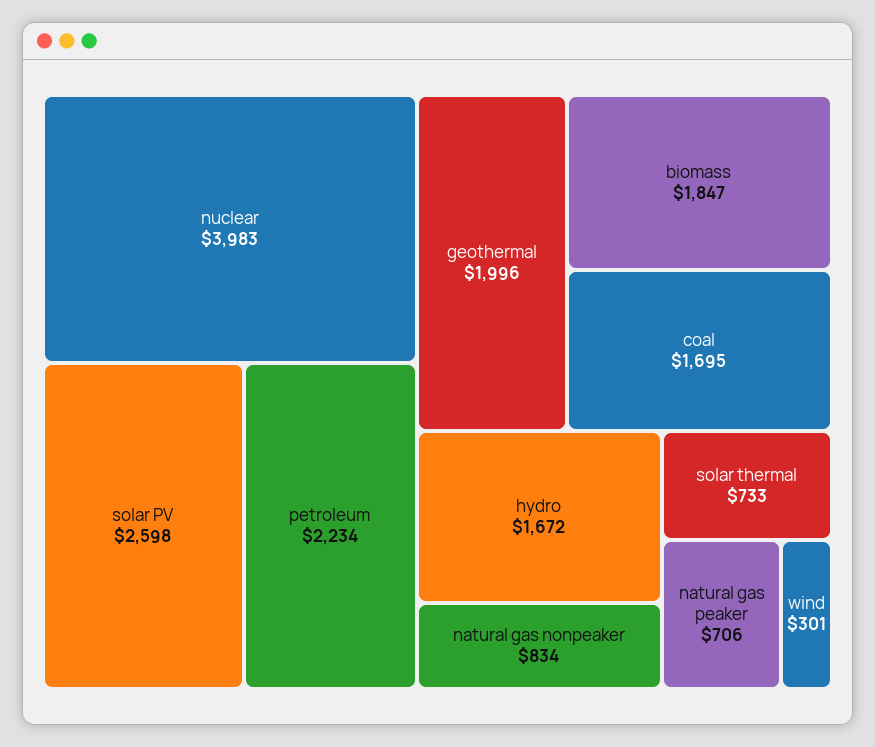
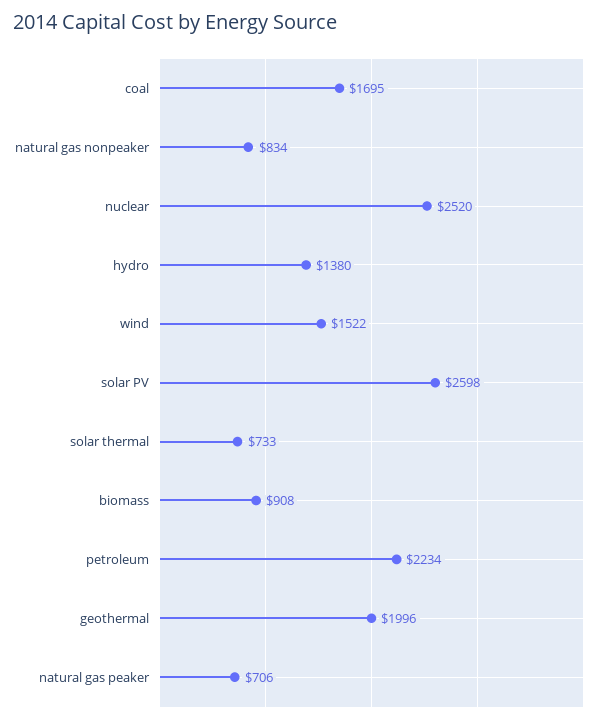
nuclear: 3983 -> 2520
biomass: 1847 -> 908
hydro: 1672 -> 1380
wind: 301 -> 1522

